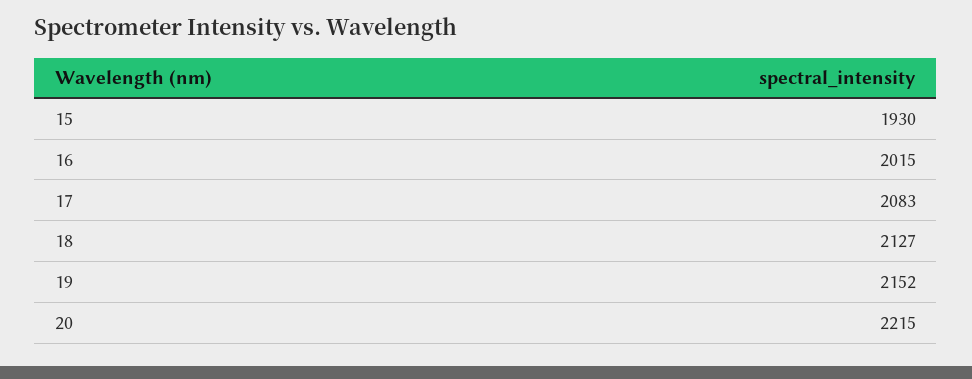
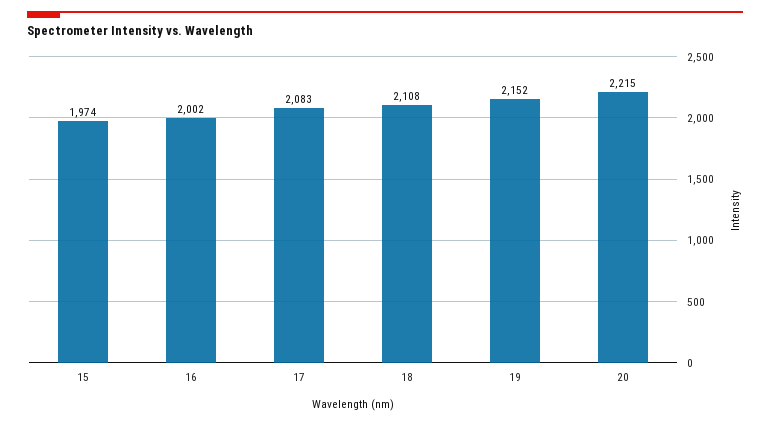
15: 1930 -> 1974
16: 2015 -> 2002
18: 2127 -> 2108

